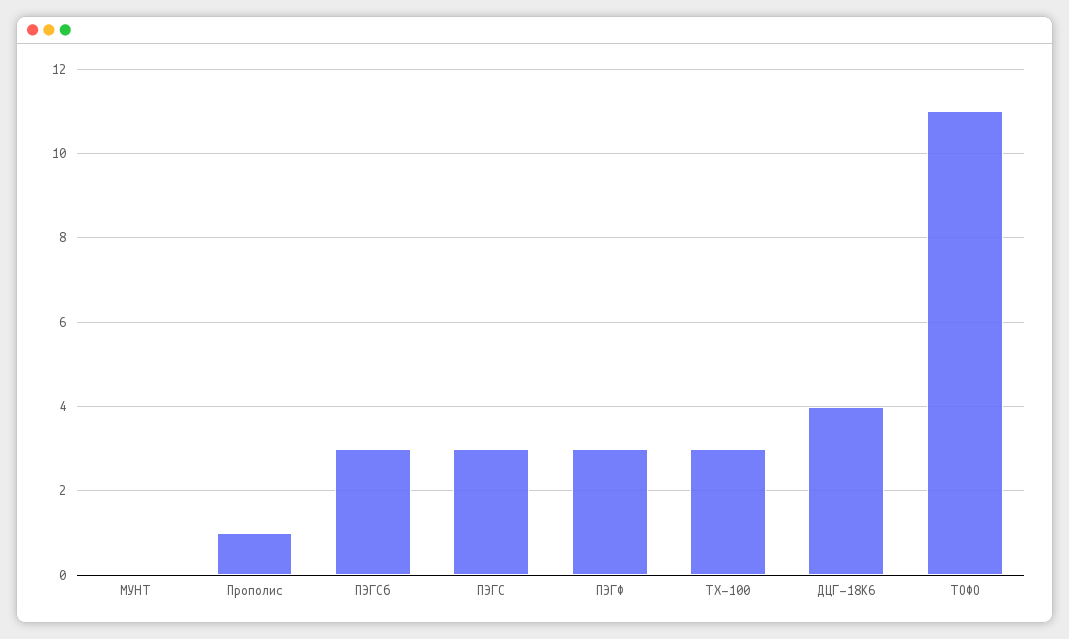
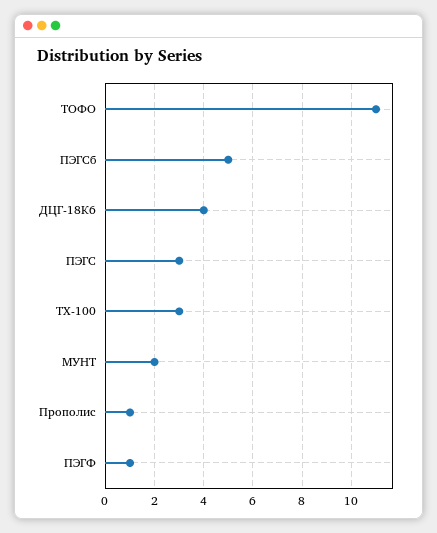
МУНТ: 0 -> 2
ПЭГСб: 3 -> 5
ПЭГФ: 3 -> 1

